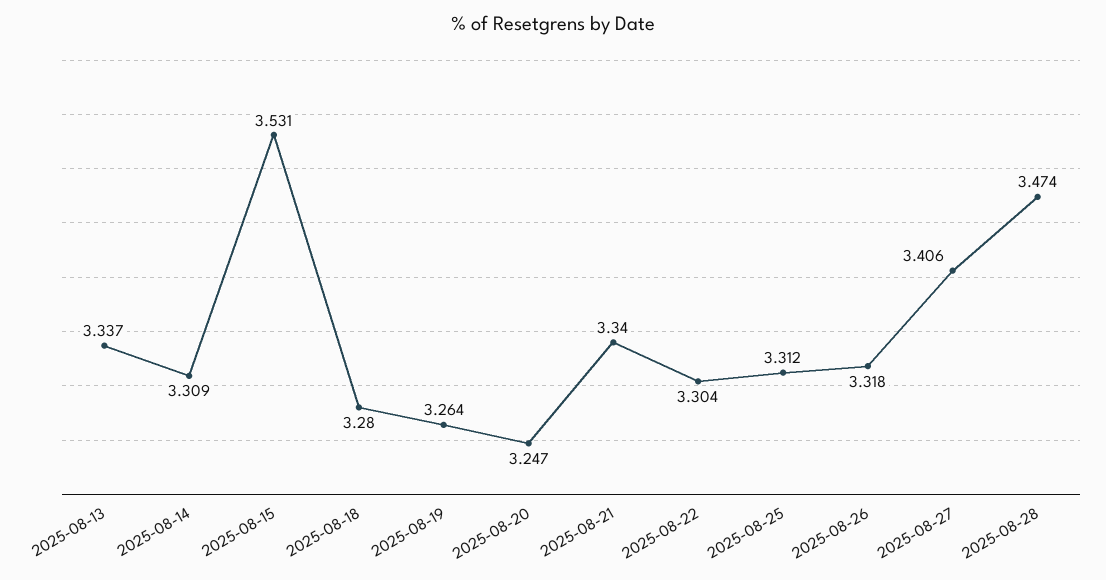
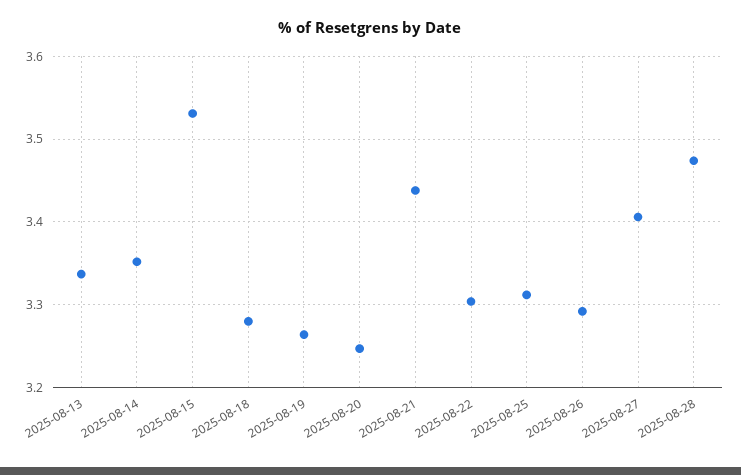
2025-08-14: 3.309 -> 3.35
2025-08-21: 3.34 -> 3.44
2025-08-26: 3.318 -> 3.29

